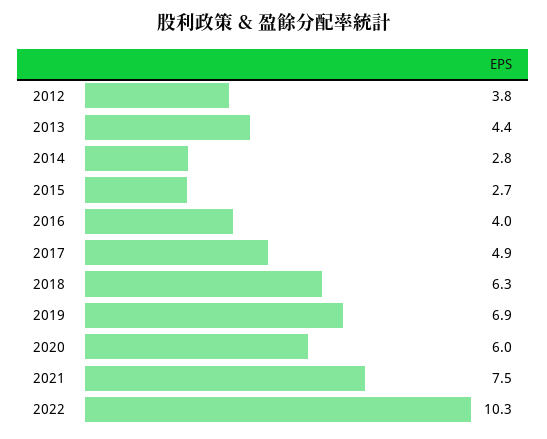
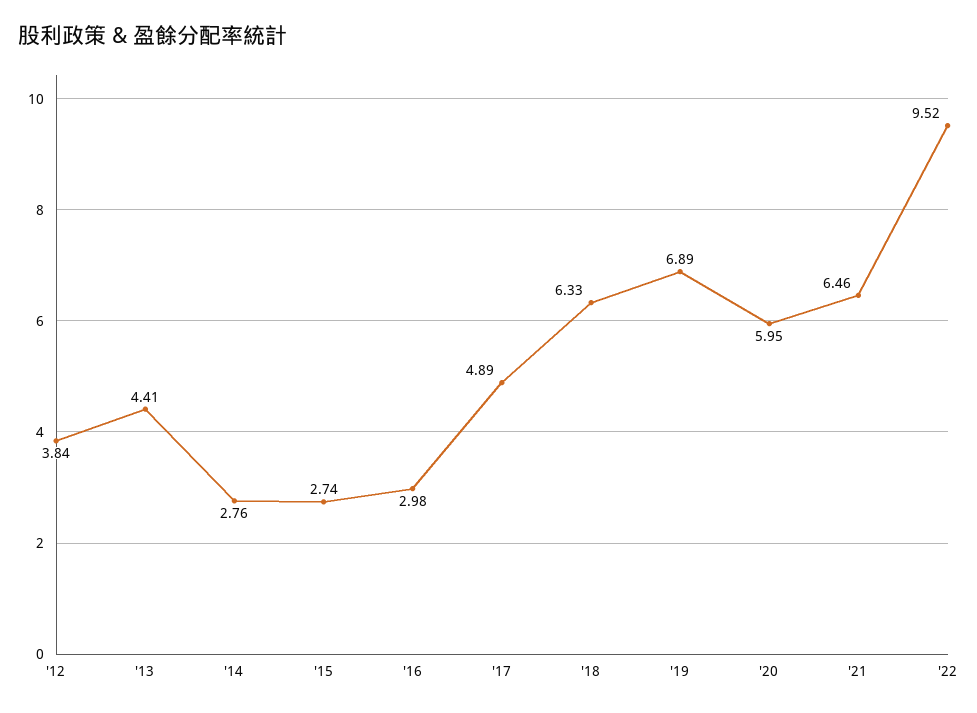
2016: 4 -> 2.98
2021: 7.5 -> 6.46
2022: 10.3 -> 9.52

